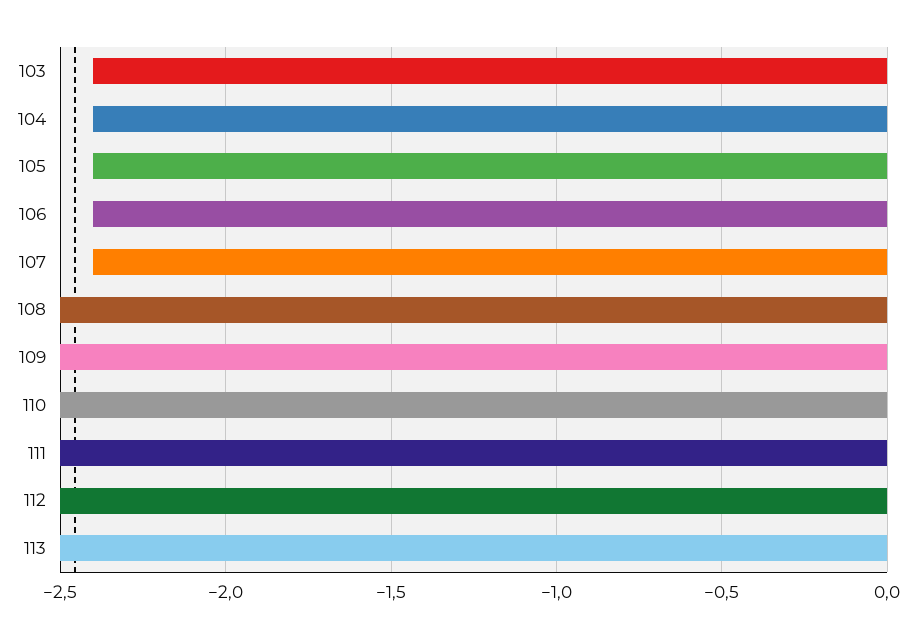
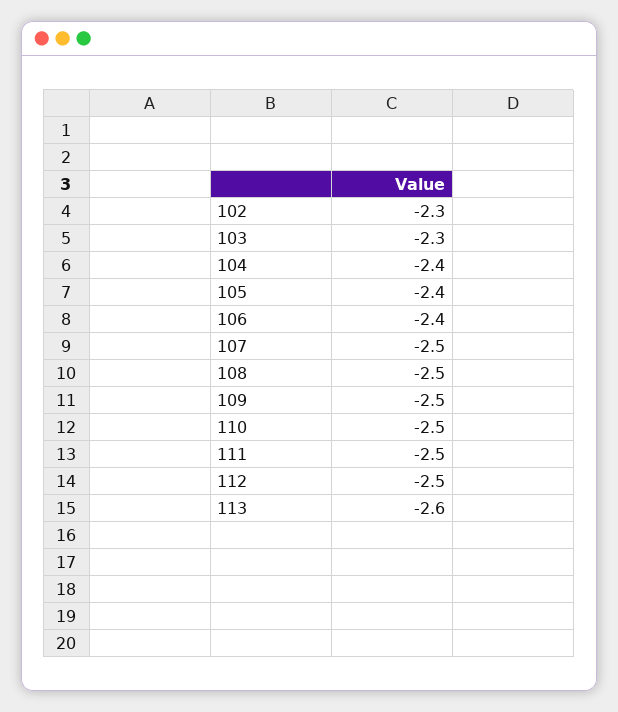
103: -2.4 -> -2.3
107: -2.4 -> -2.5
113: -2.5 -> -2.6
102: none -> -2.3

